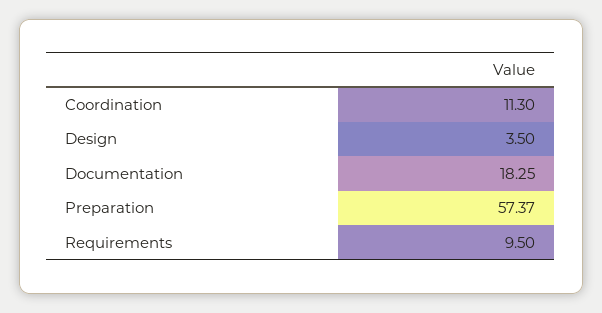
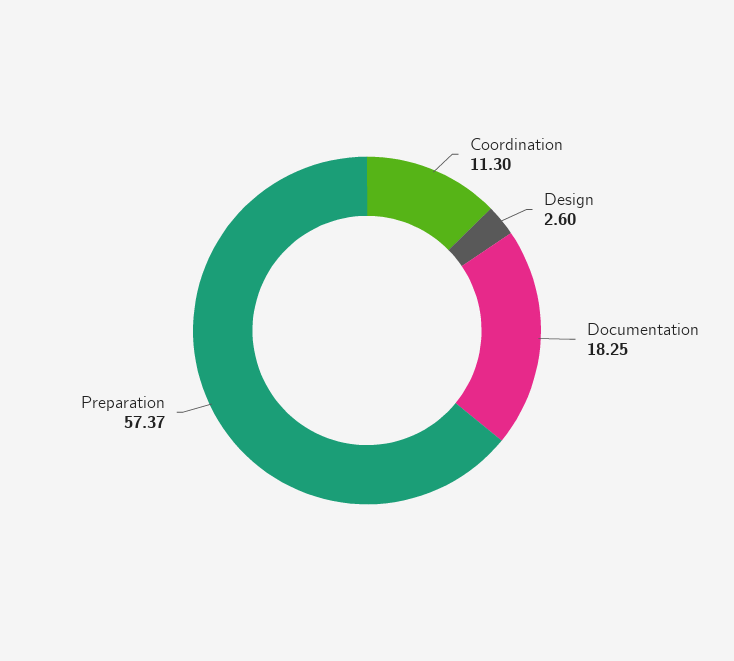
Design: 3.5 -> 2.6
Requirements: 9.5 -> none

